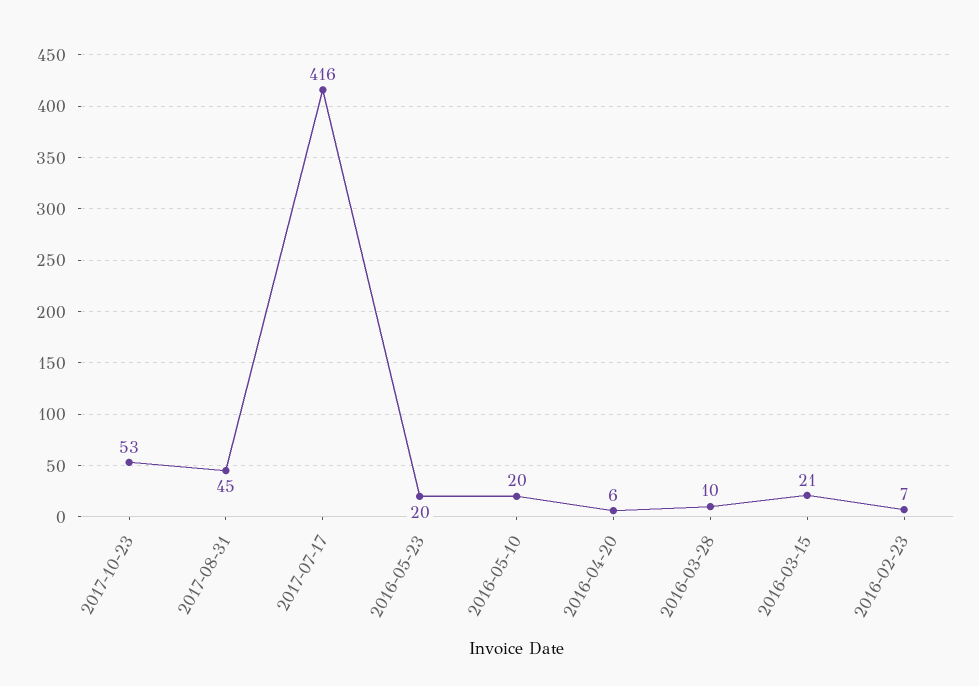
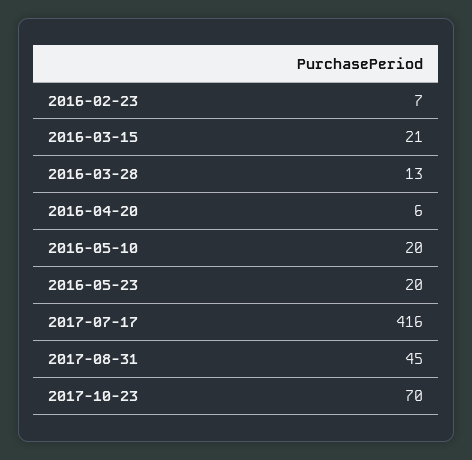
2017-10-23: 53 -> 70
2016-03-28: 10 -> 13

